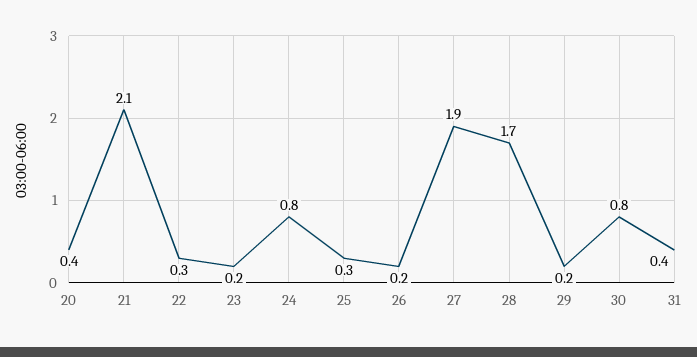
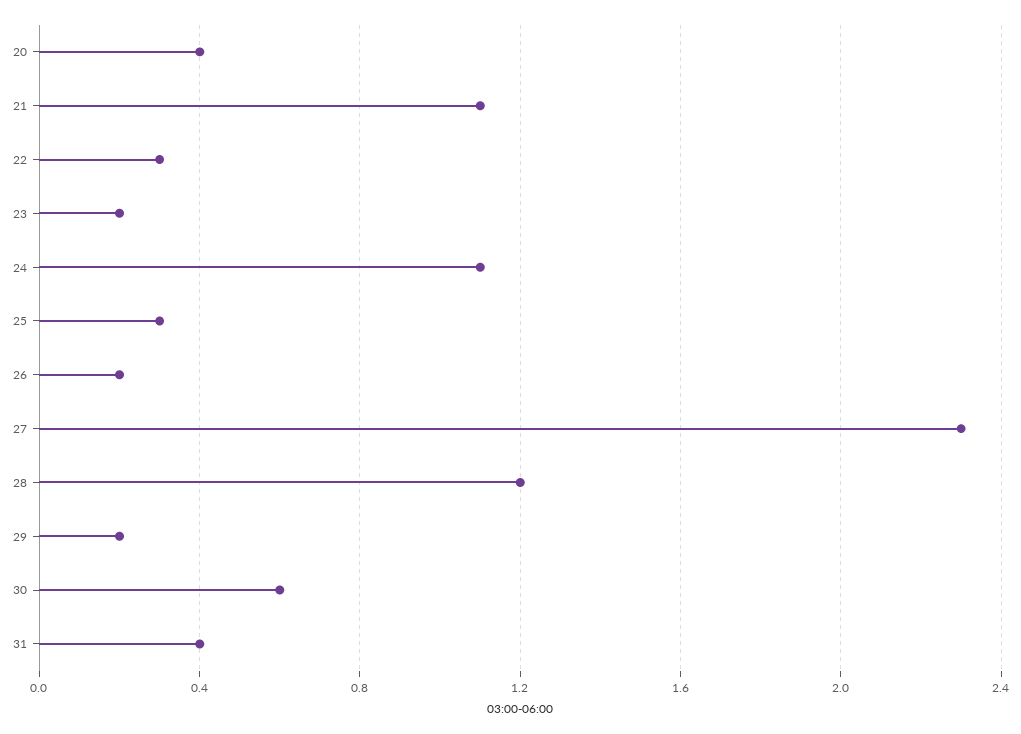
21: 2.1 -> 1.1
24: 0.8 -> 1.1
27: 1.9 -> 2.3
28: 1.7 -> 1.2
30: 0.8 -> 0.6

